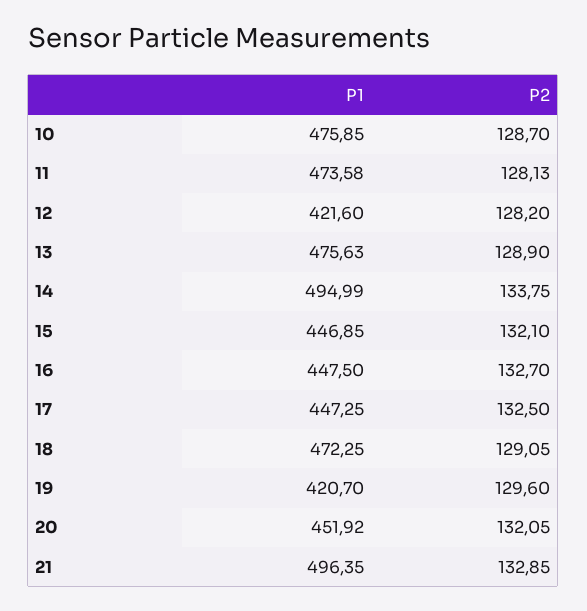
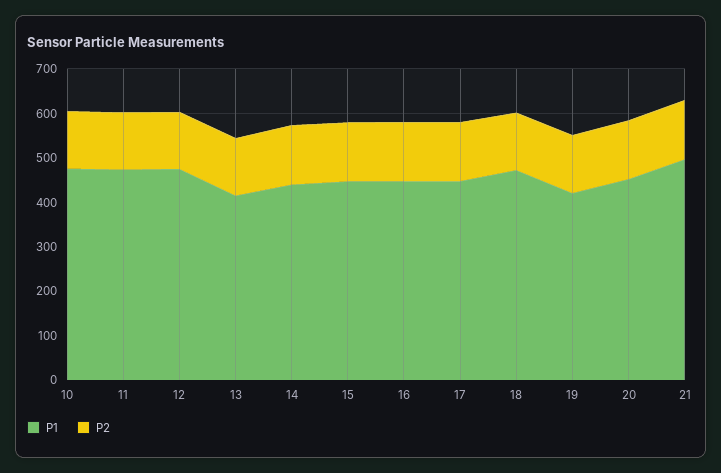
P1, 12: 421.6 -> 480
P1, 13: 475.63 -> 420
P1, 14: 494.99 -> 440

